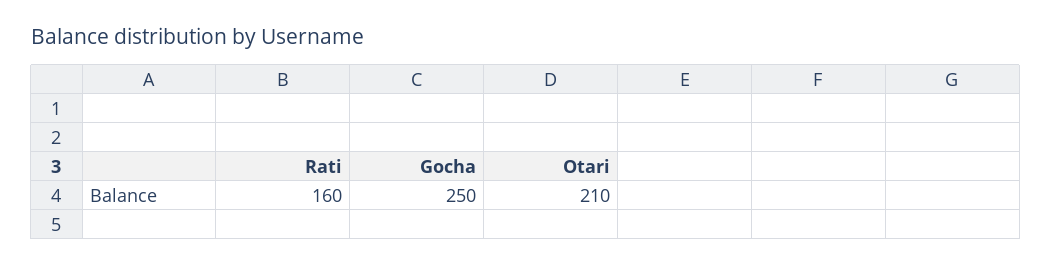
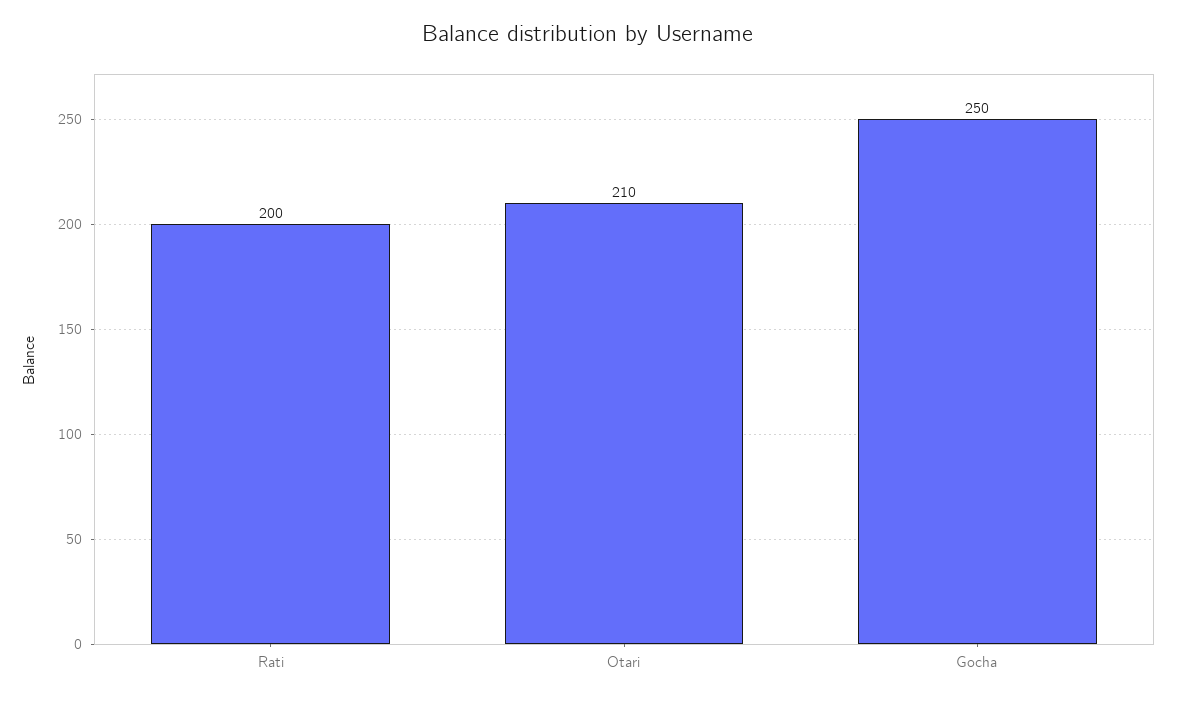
Rati: 160 -> 200

